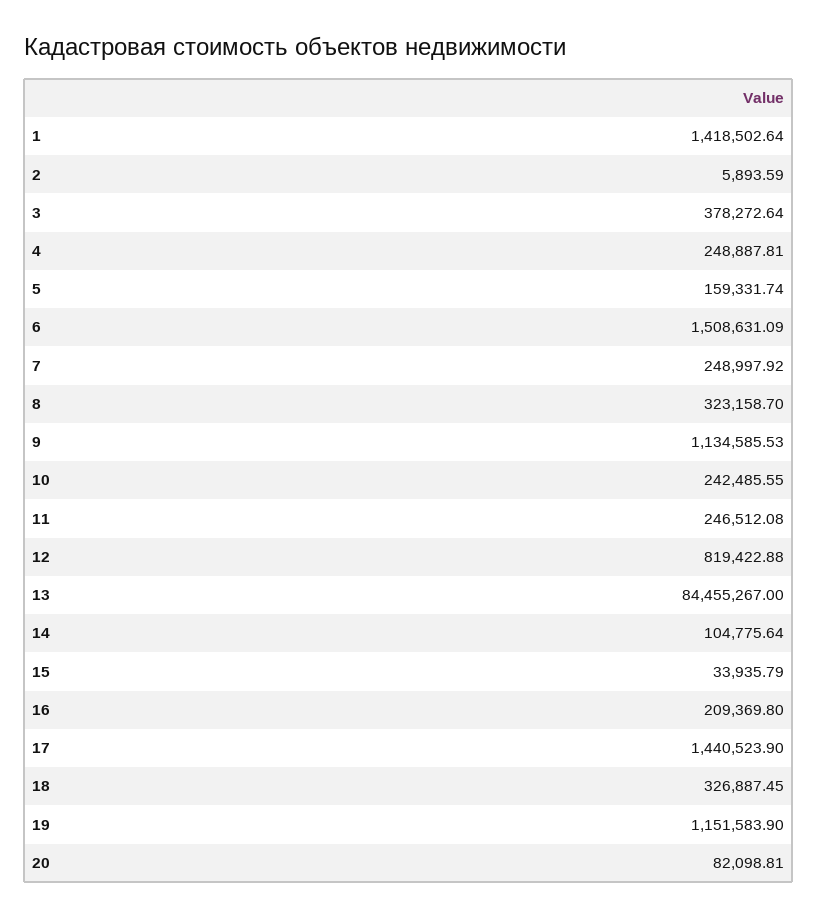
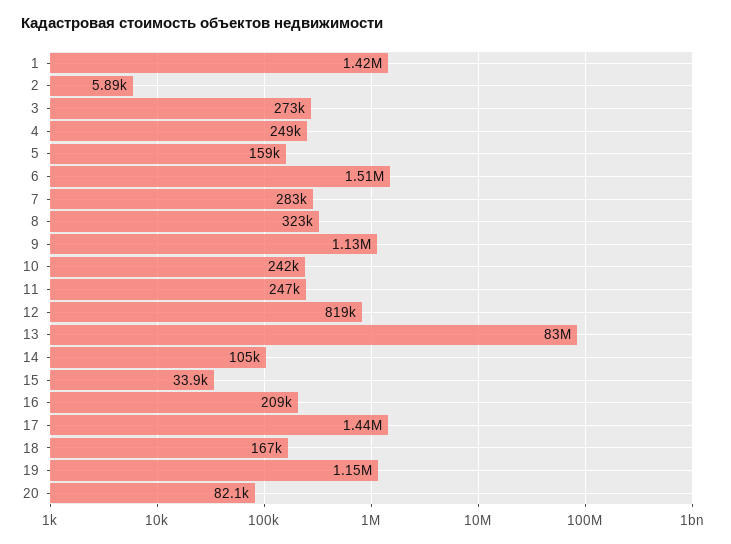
3: 378272.64 -> 273000
7: 248997.92 -> 283000
13: 84455267 -> 83000000
18: 326887.45 -> 167000

